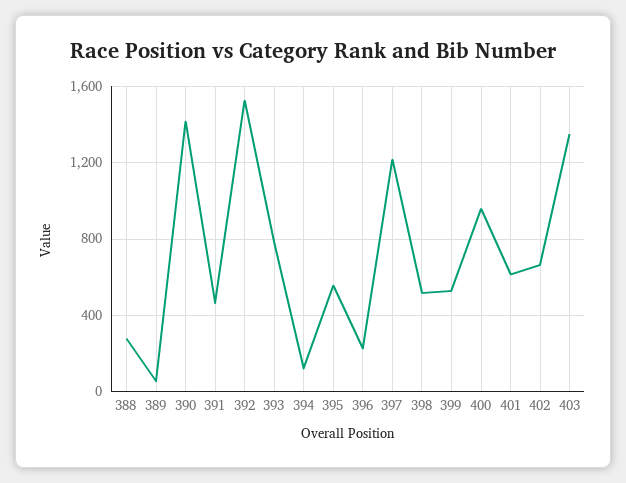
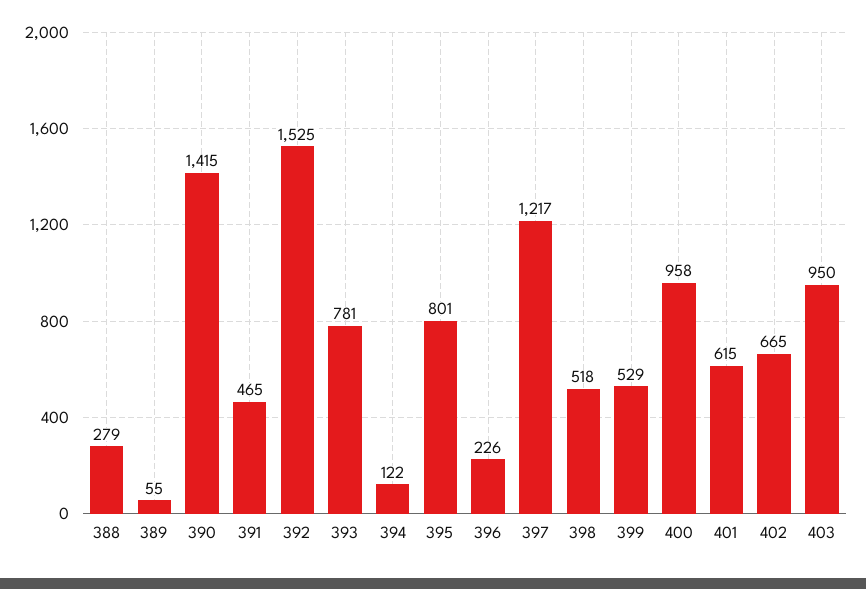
395: 550 -> 801
403: 1350 -> 950

